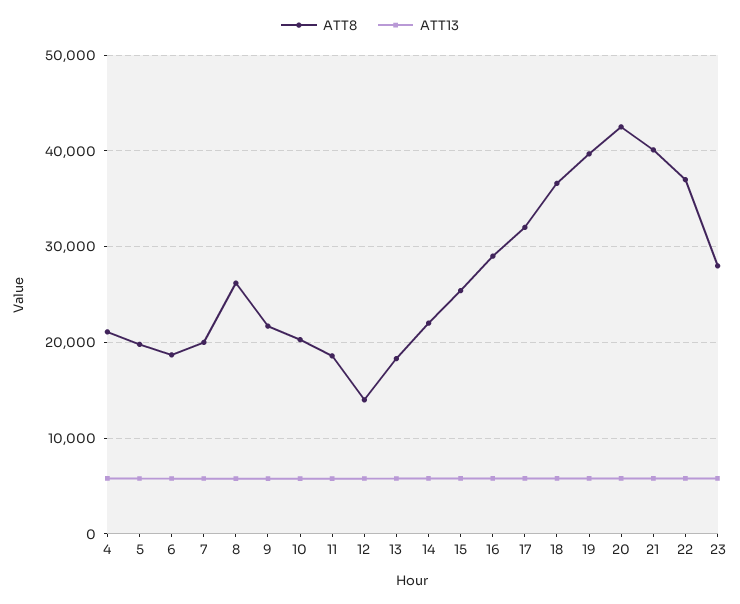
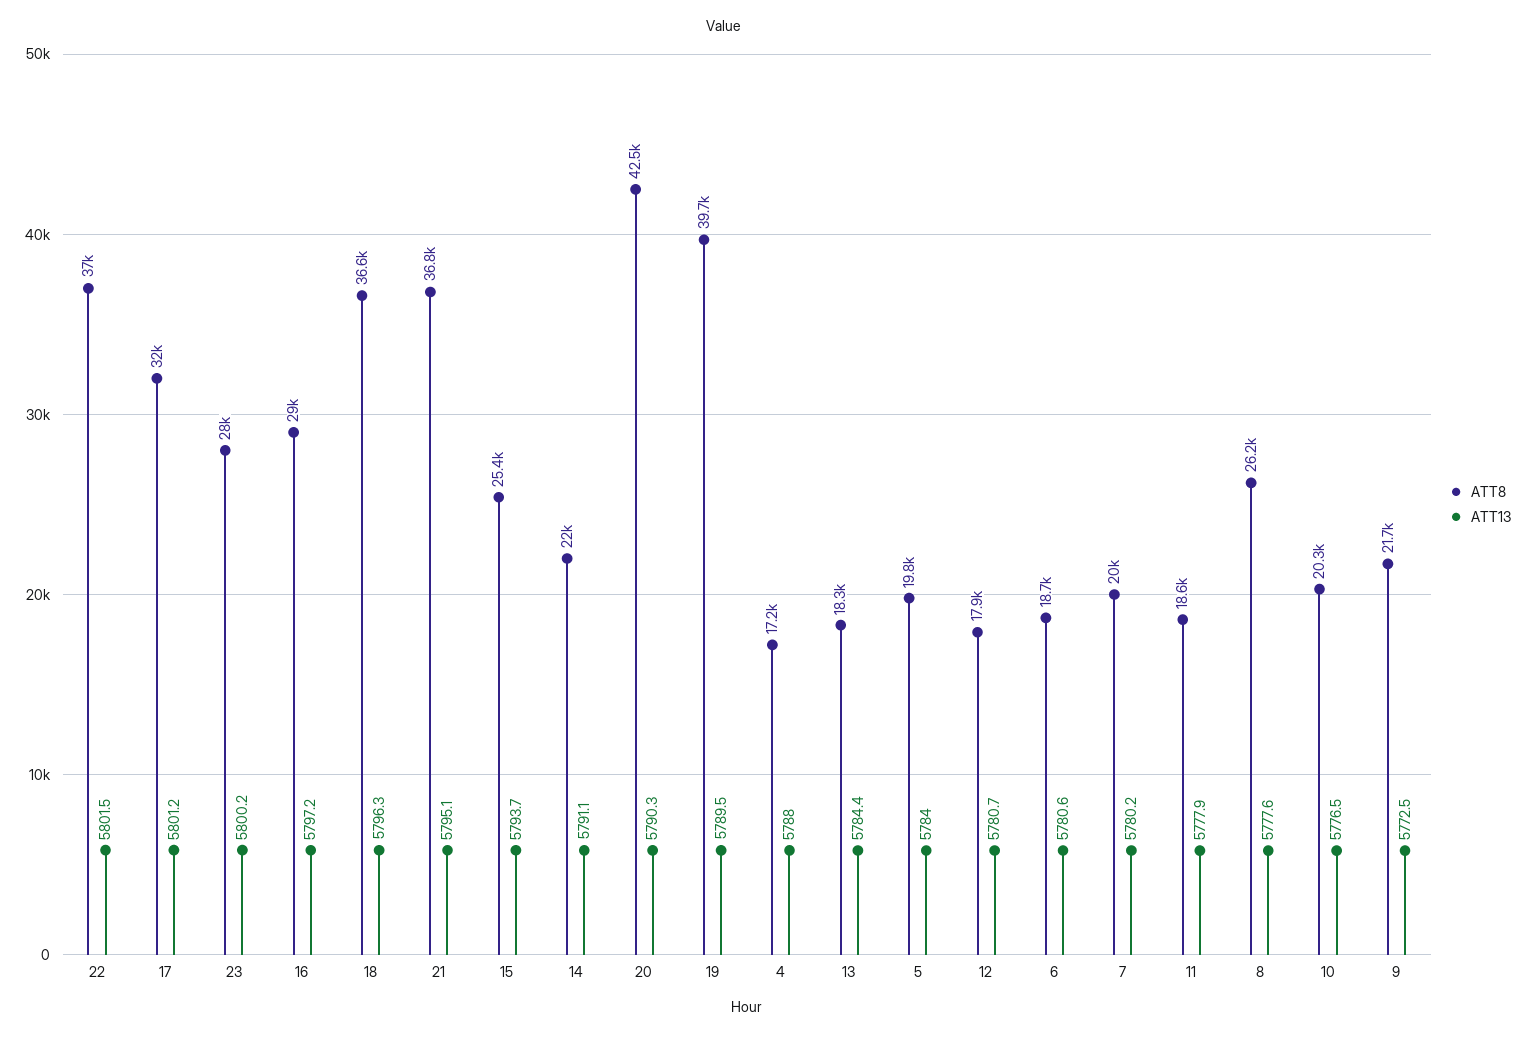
ATT8, 4: 21000 -> 17200
ATT8, 12: 14000 -> 17900
ATT8, 21: 40000 -> 36800

